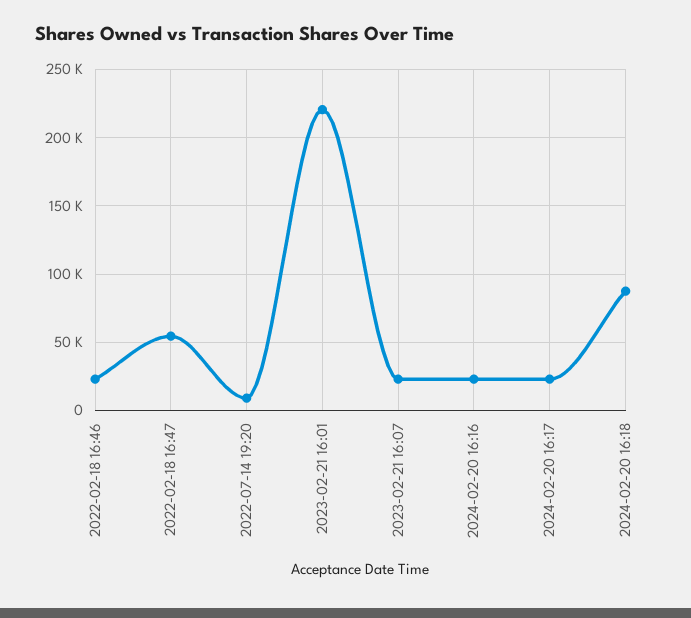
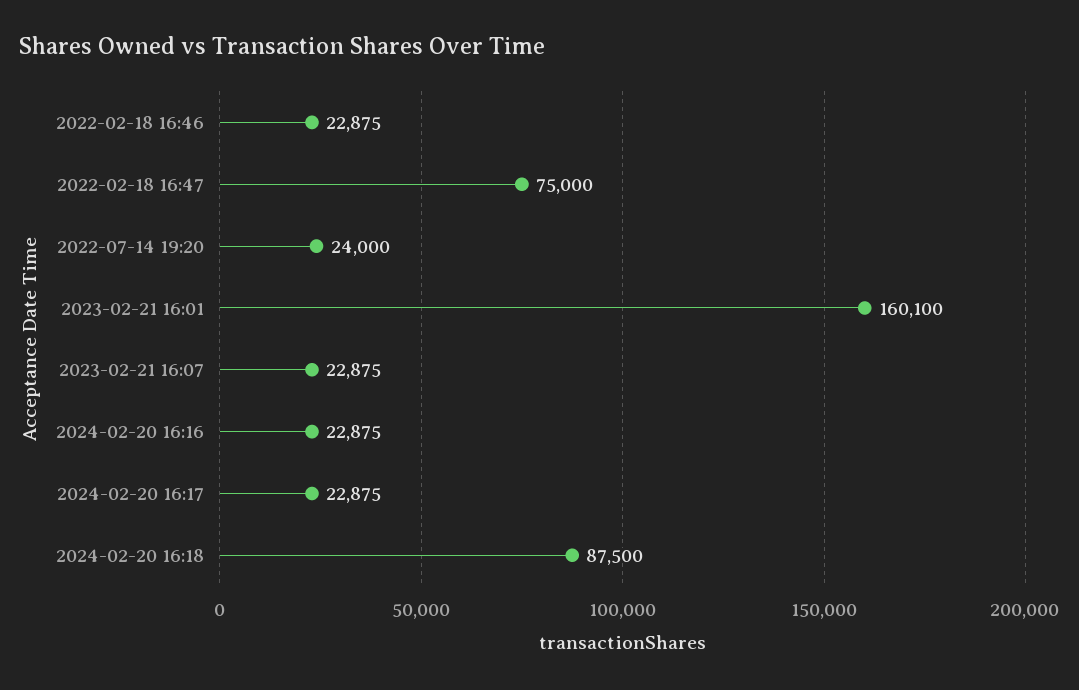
2022-02-18 16:47: 55000 -> 75000
2022-07-14 19:20: 10000 -> 24000
2023-02-21 16:01: 220000 -> 160100

